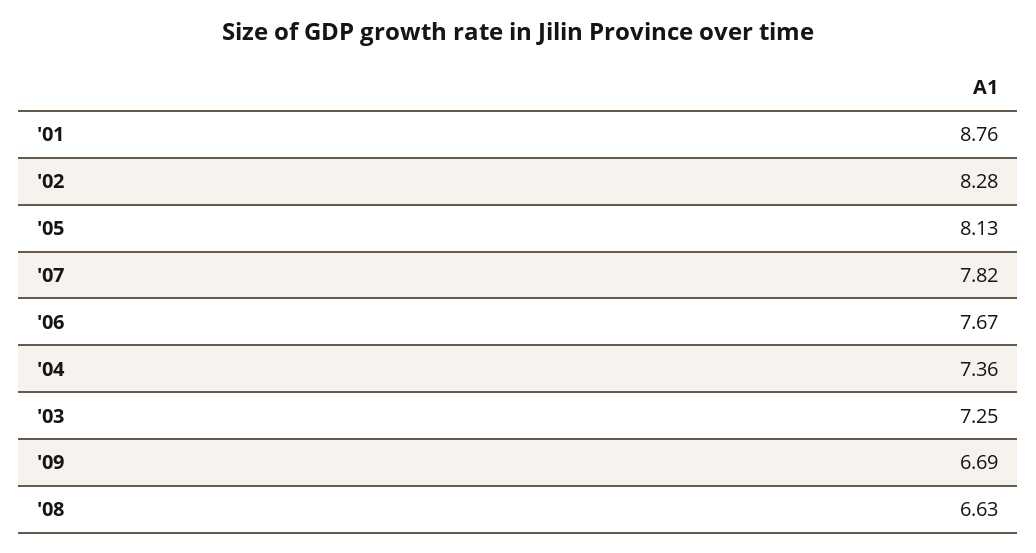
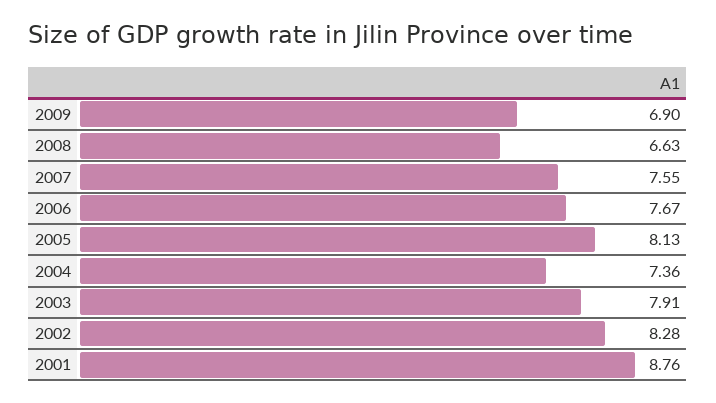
'07: 7.82 -> 7.55
'03: 7.25 -> 7.91
'09: 6.69 -> 6.9

